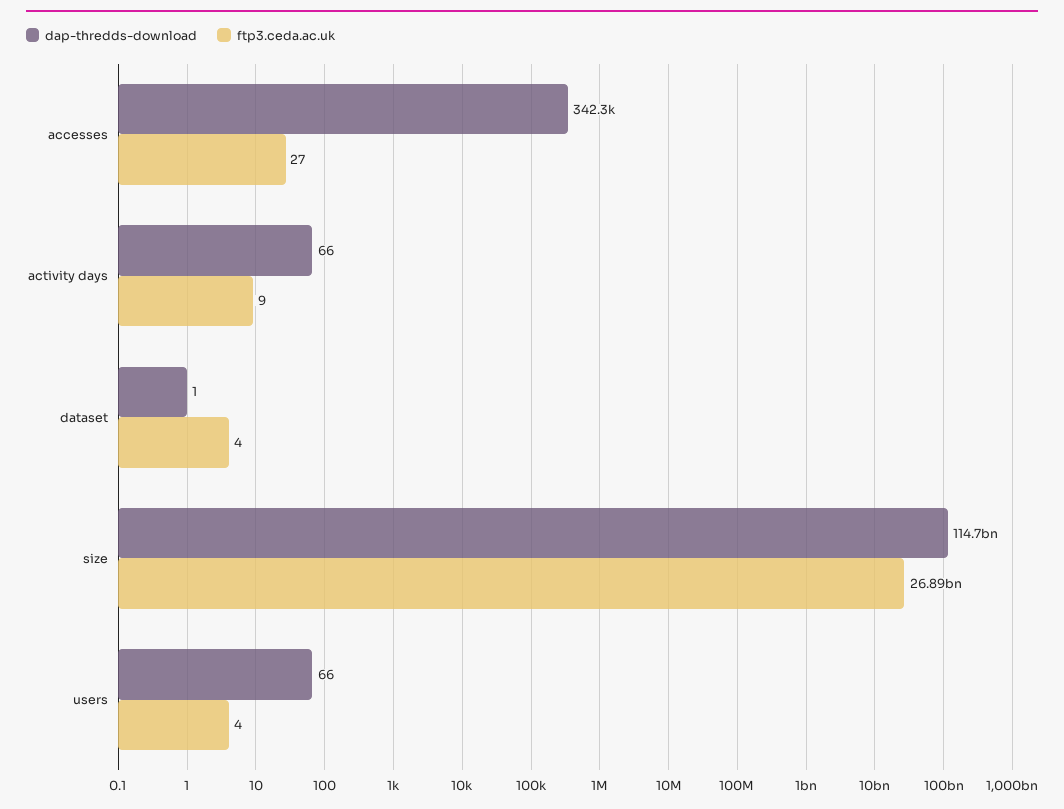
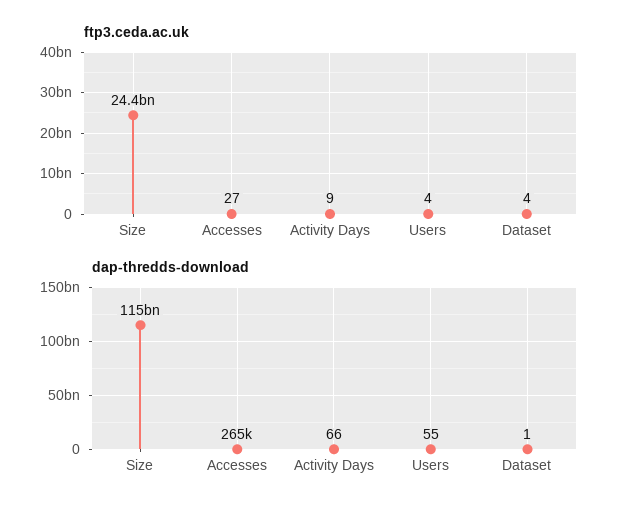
dap-thredds-download, accesses: 342300 -> 265000
ftp3.ceda.ac.uk, size: 26890000000 -> 24400000000
dap-thredds-download, users: 66 -> 55

